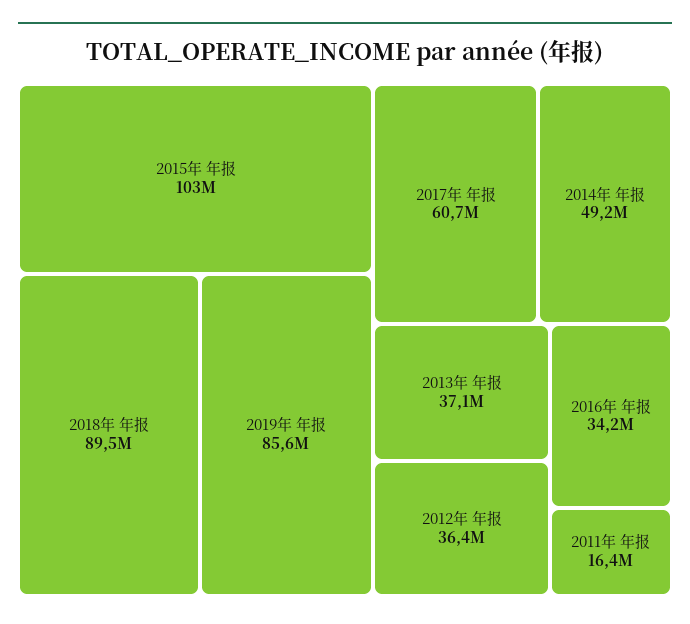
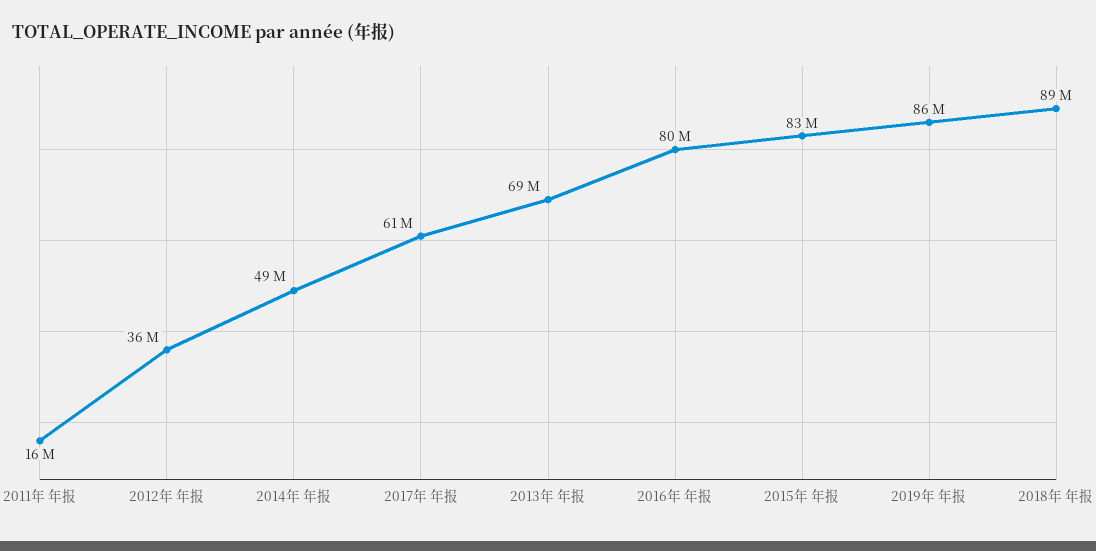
2015年 年报: 103000000 -> 83000000
2013年 年报: 37100000 -> 69000000
2016年 年报: 34200000 -> 80000000

